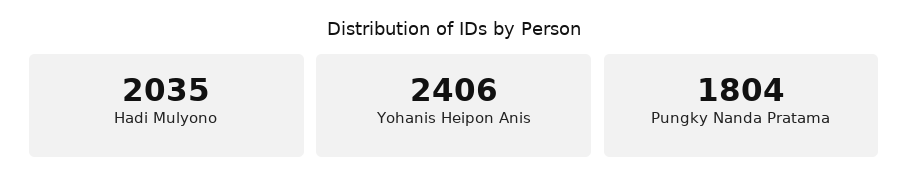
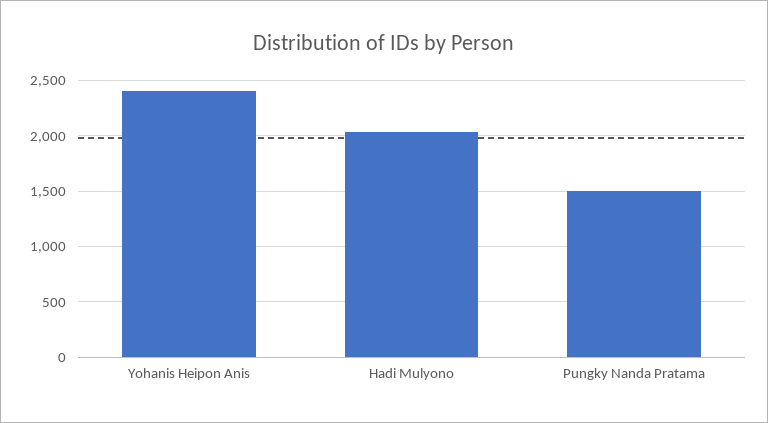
Pungky Nanda Pratama: 1804 -> 1500

